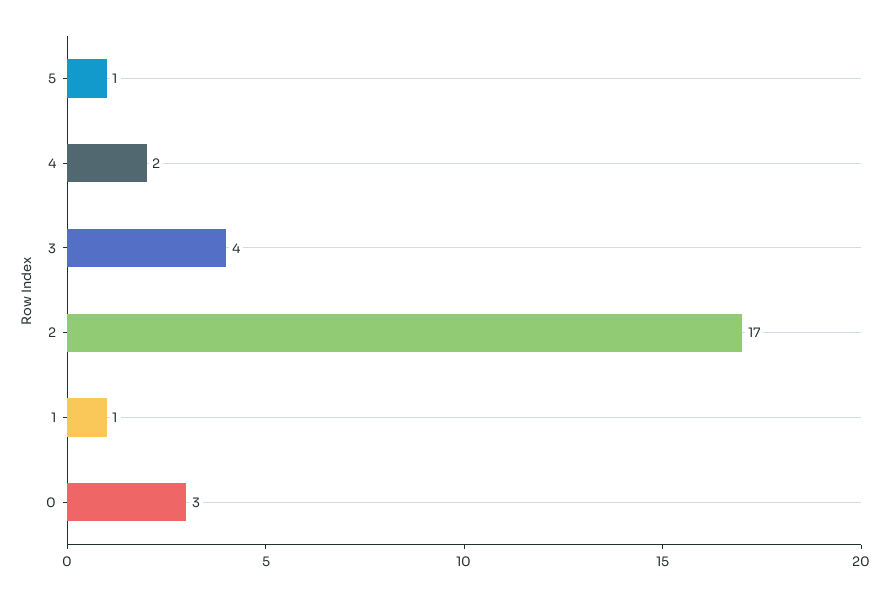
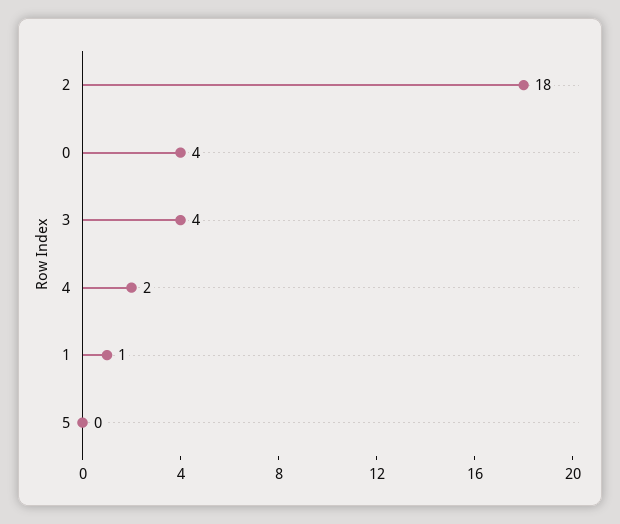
5: 1 -> 0
2: 17 -> 18
0: 3 -> 4

